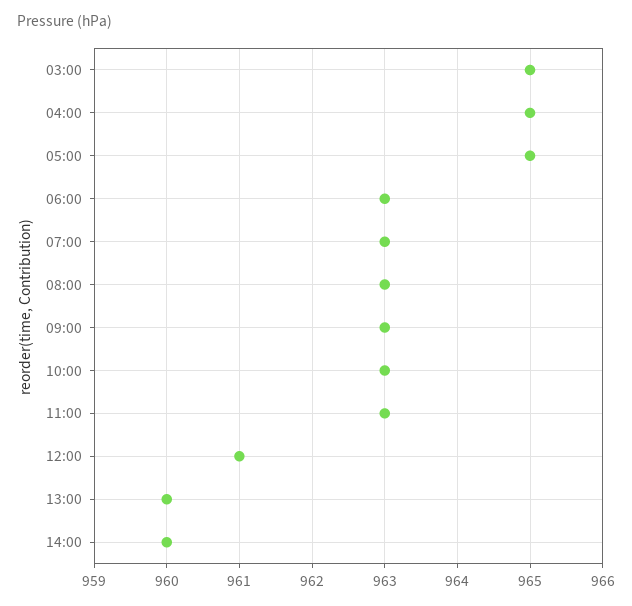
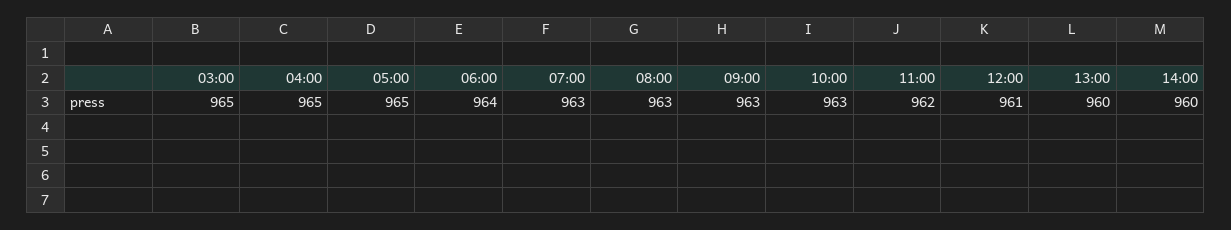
06:00: 963 -> 964
11:00: 963 -> 962

